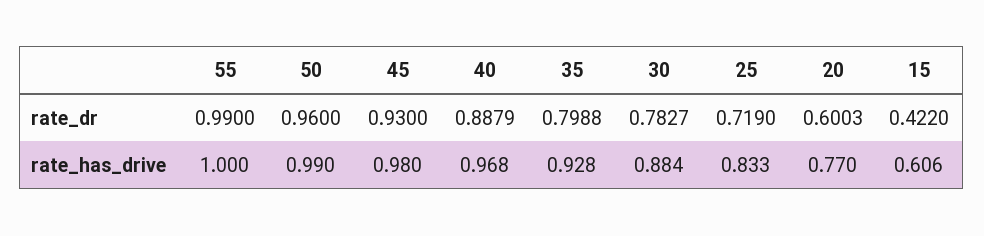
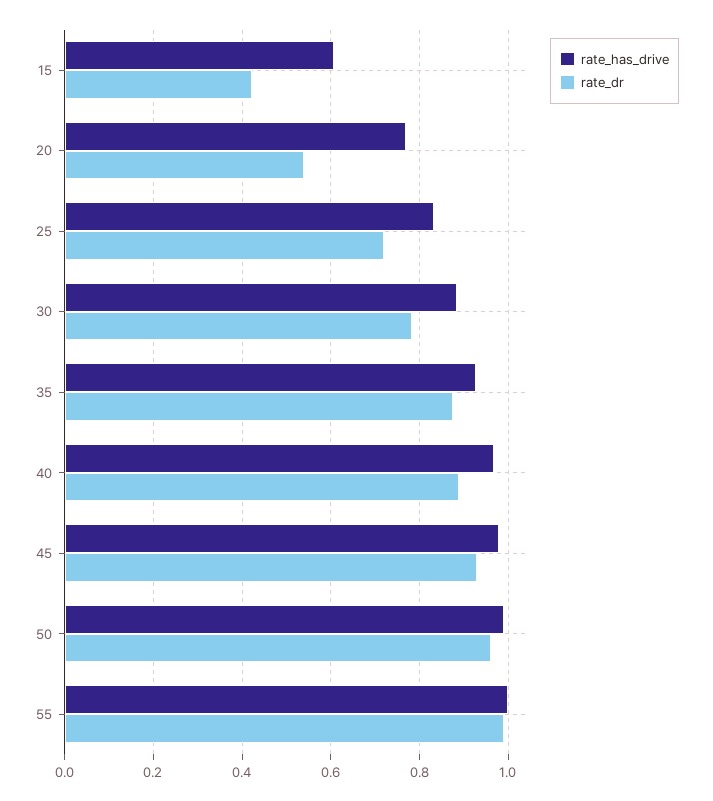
rate_dr, 35: 0.7988 -> 0.88
rate_dr, 20: 0.6003 -> 0.54

